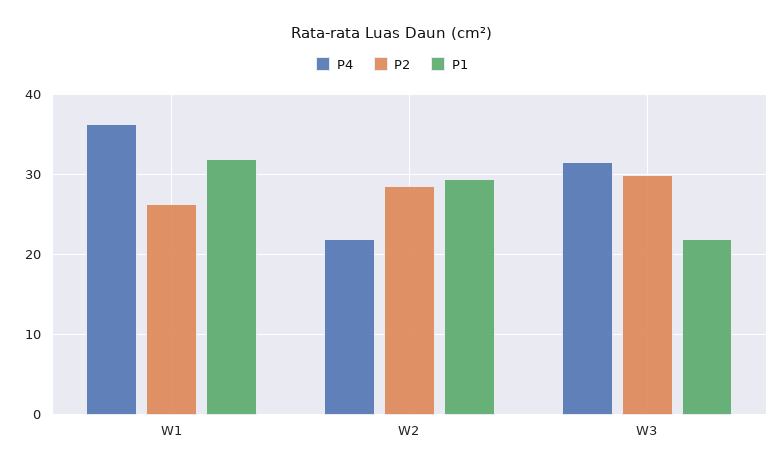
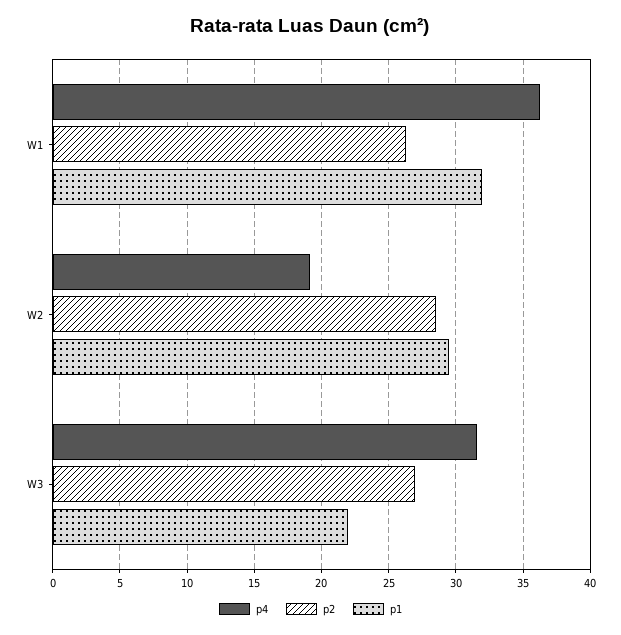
P4, W2: 22 -> 19
P2, W3: 30 -> 27

